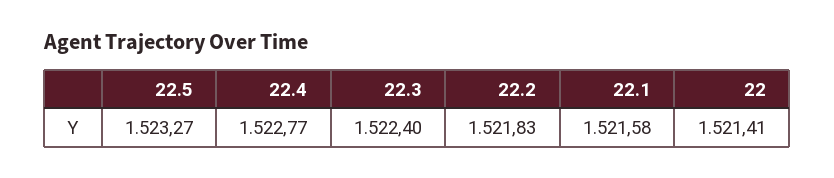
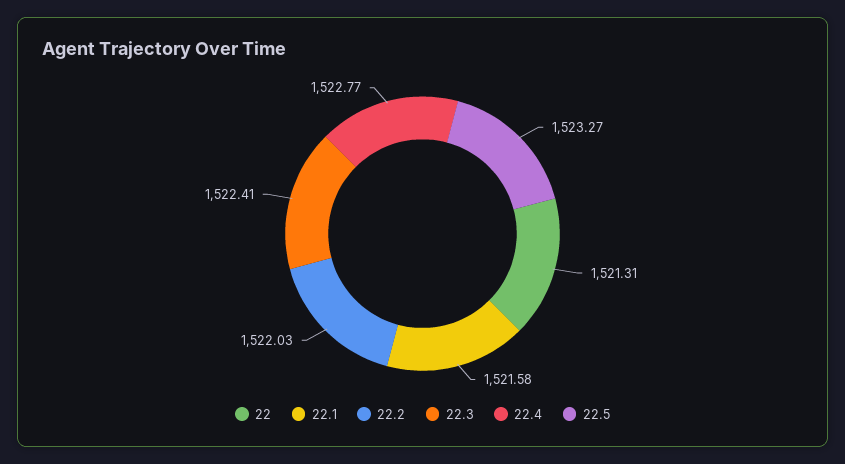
22.3: 1522.4 -> 1522.41
22.2: 1521.83 -> 1522.03
22: 1521.41 -> 1521.31

